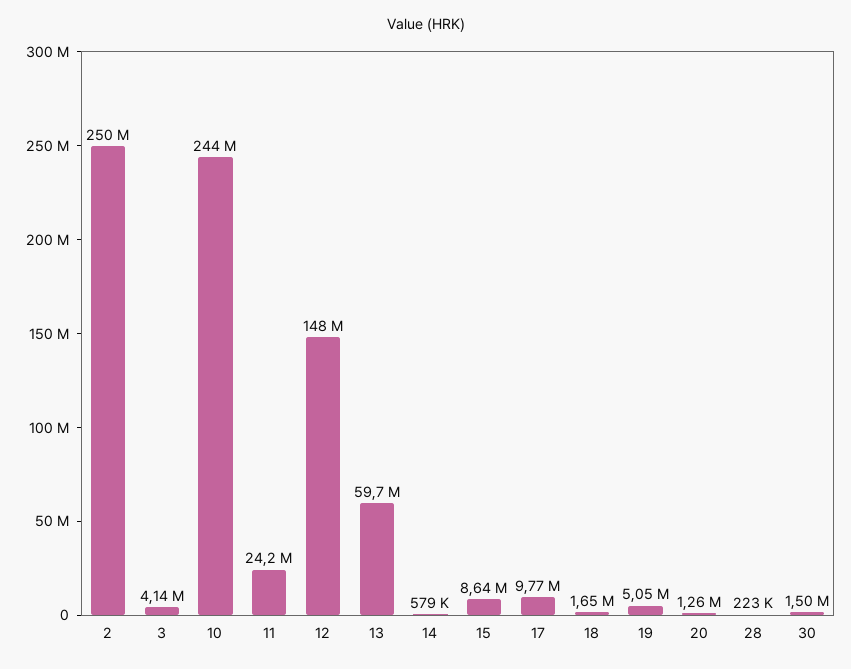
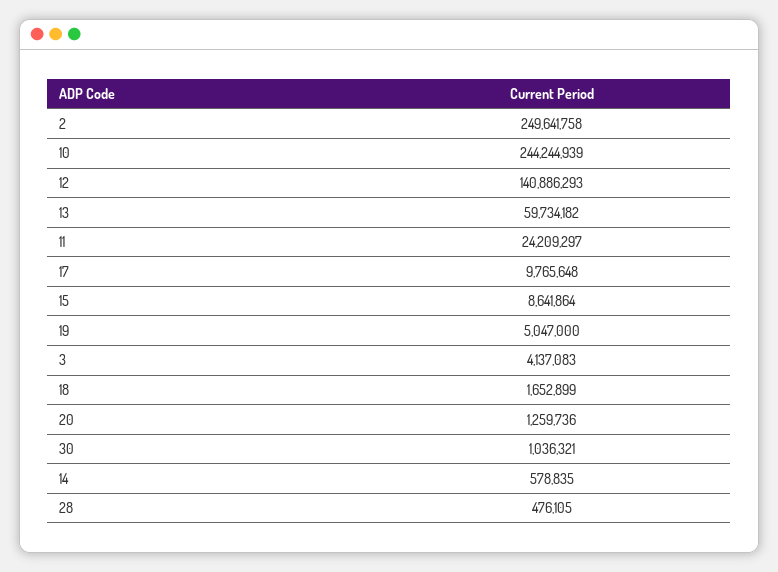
12: 148000000 -> 140886293
28: 223000 -> 476105
30: 1500000 -> 1036321

